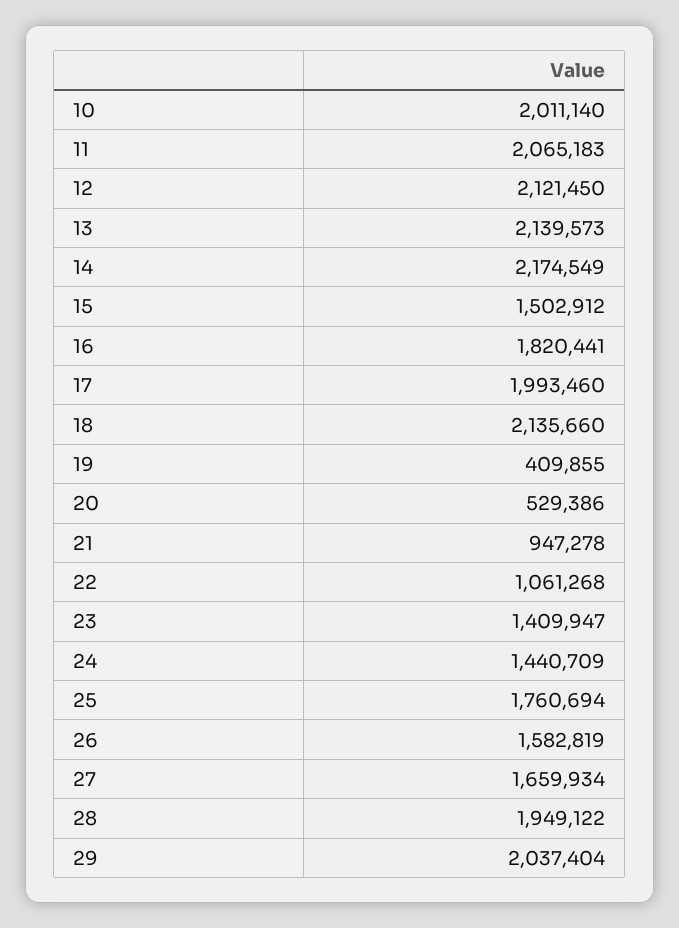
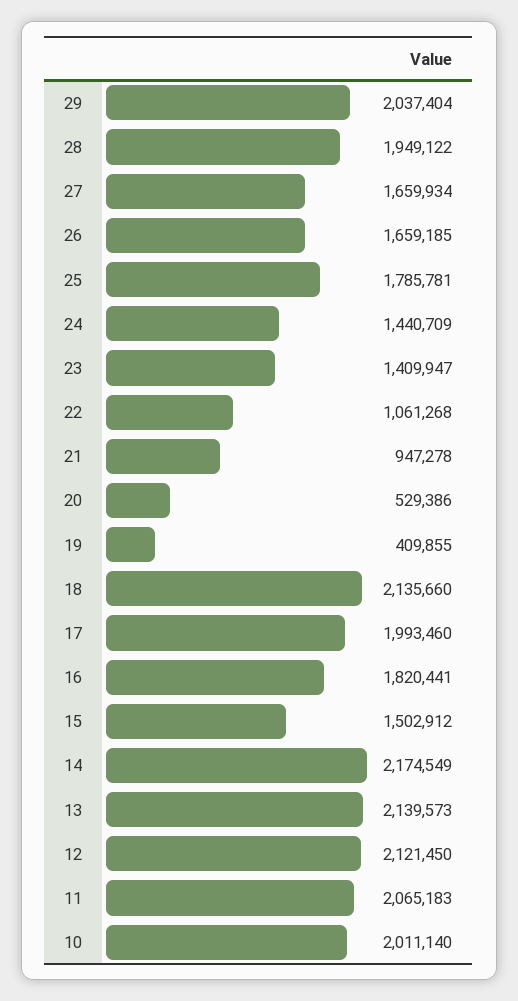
25: 1760694 -> 1785781
26: 1582819 -> 1659185

